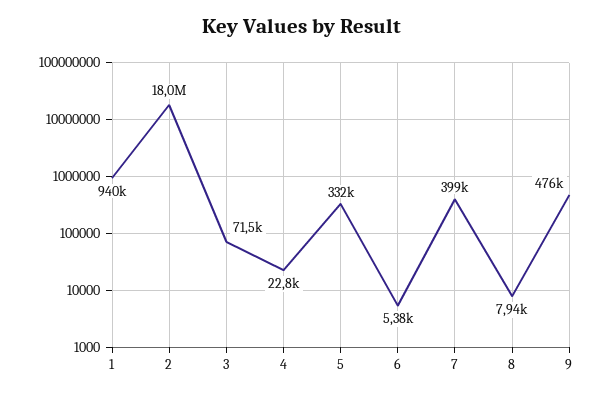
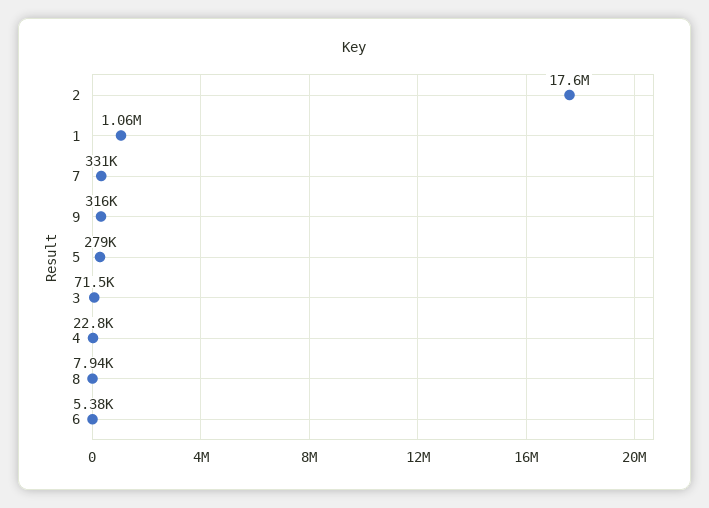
1: 940000 -> 1060000
2: 18000000 -> 17600000
5: 332000 -> 279000
7: 399000 -> 331000
9: 476000 -> 316000

